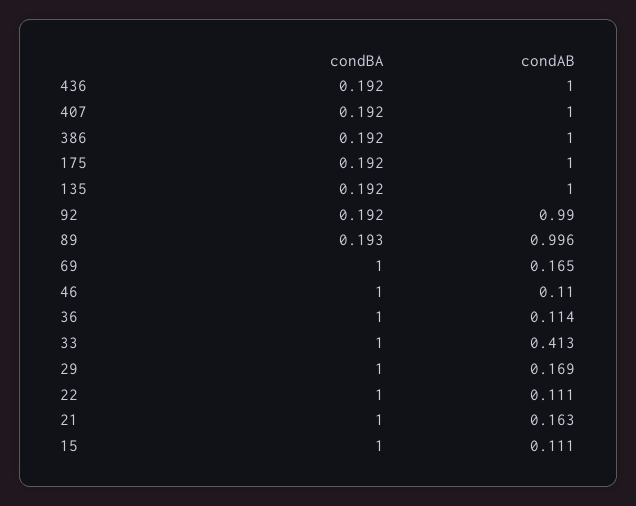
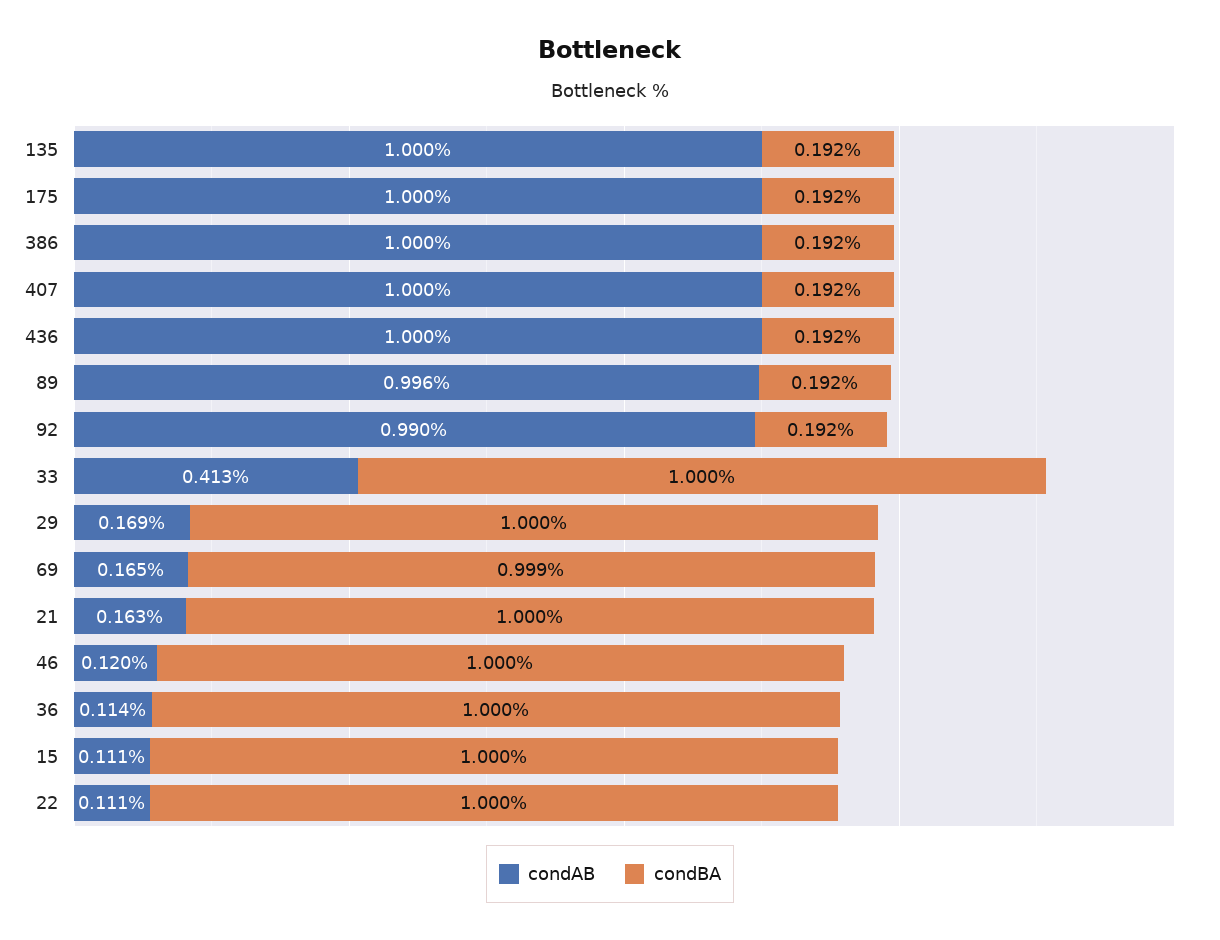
condBA, 89: 0.193 -> 0.192
condBA, 69: 1 -> 0.999
condAB, 46: 0.11 -> 0.12

